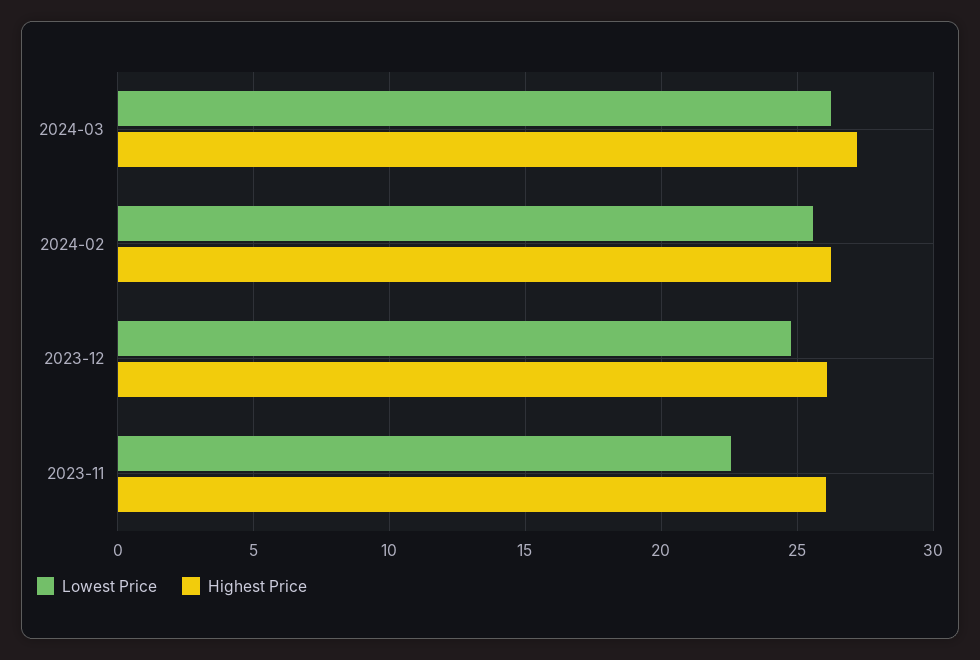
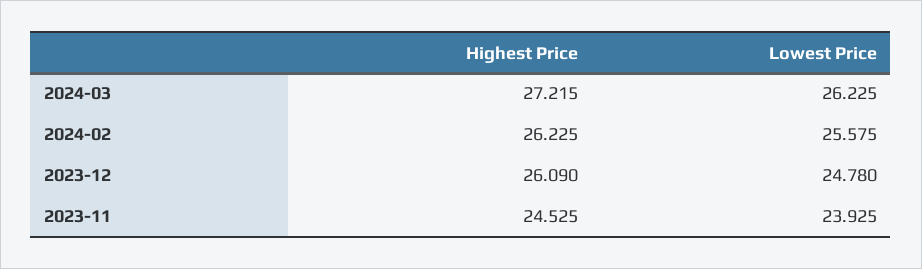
Lowest Price, 2023-11: 22.5 -> 23.925
Highest Price, 2023-11: 26 -> 24.525

